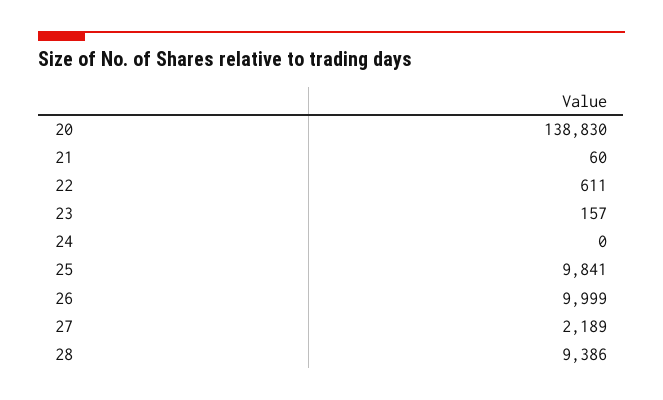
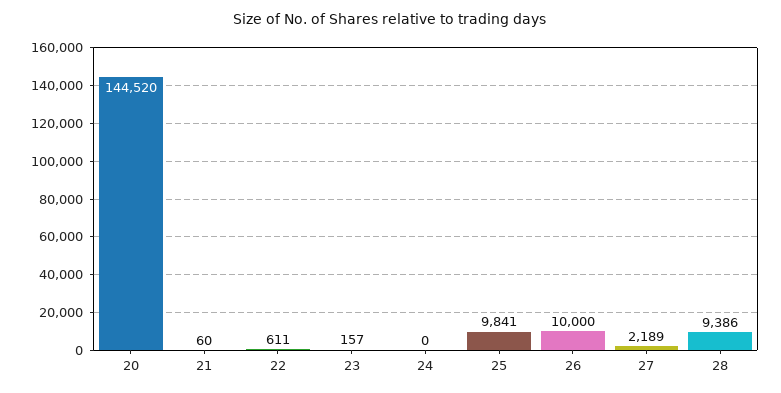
20: 138830 -> 144520
26: 9999 -> 10000

